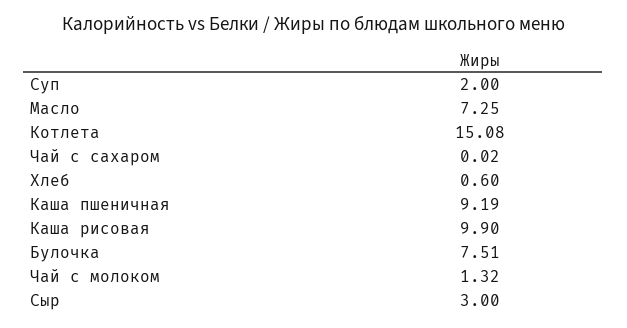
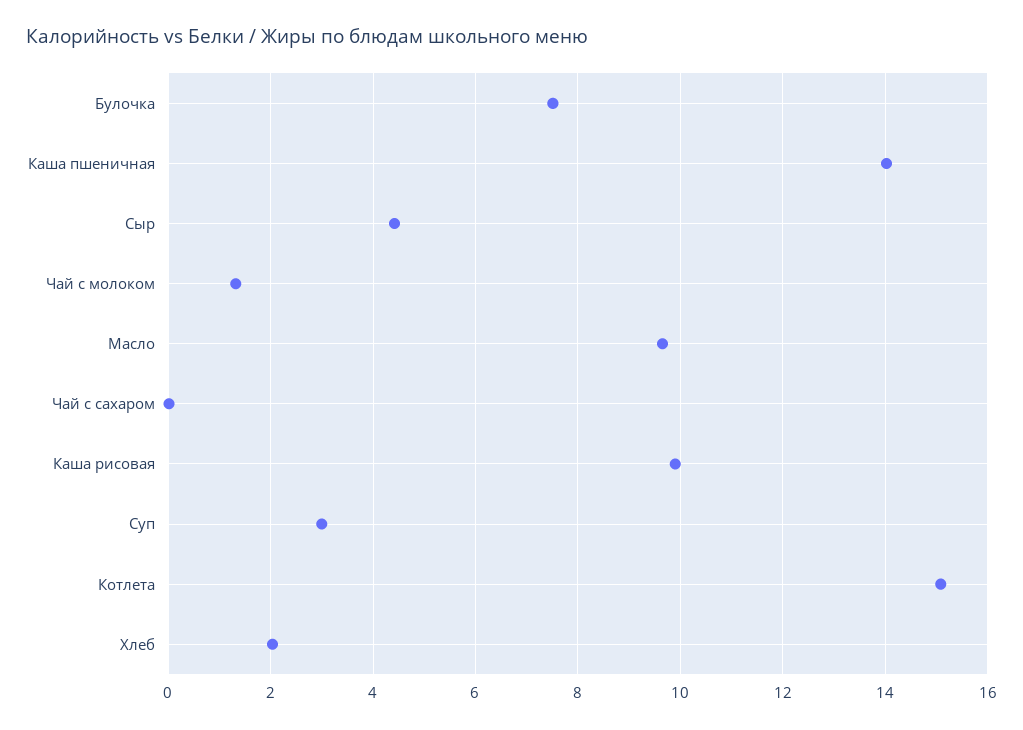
Суп: 2 -> 3
Масло: 7.25 -> 9.6
Хлеб: 0.6 -> 2
Каша пшеничная: 9.19 -> 14
Сыр: 3 -> 4.4

